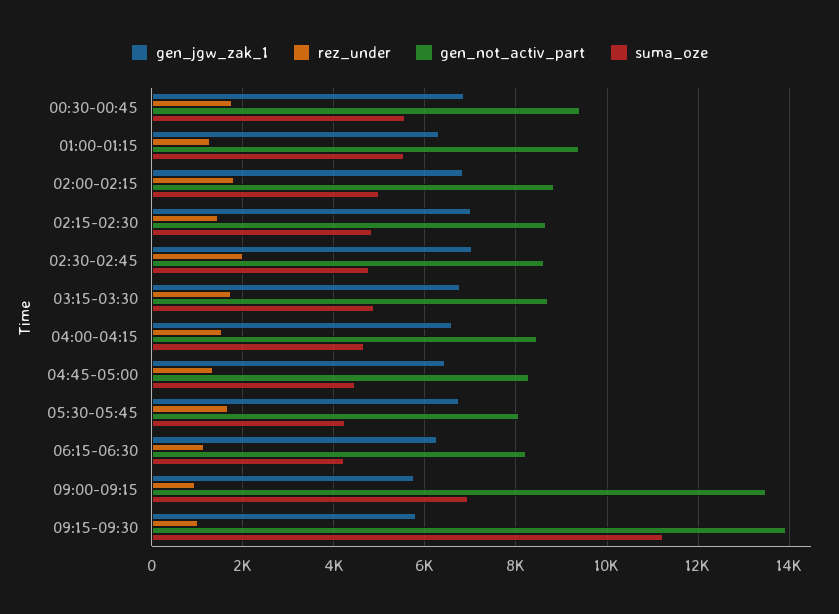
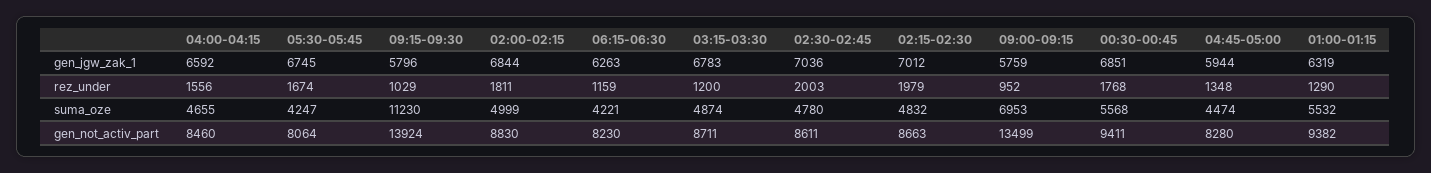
rez_under, 02:15-02:30: 1400 -> 1979
rez_under, 03:15-03:30: 1800 -> 1200
gen_jgw_zak_1, 04:45-05:00: 6400 -> 5944

